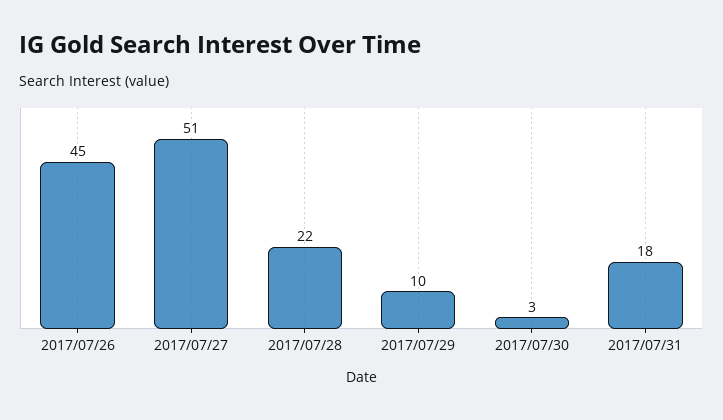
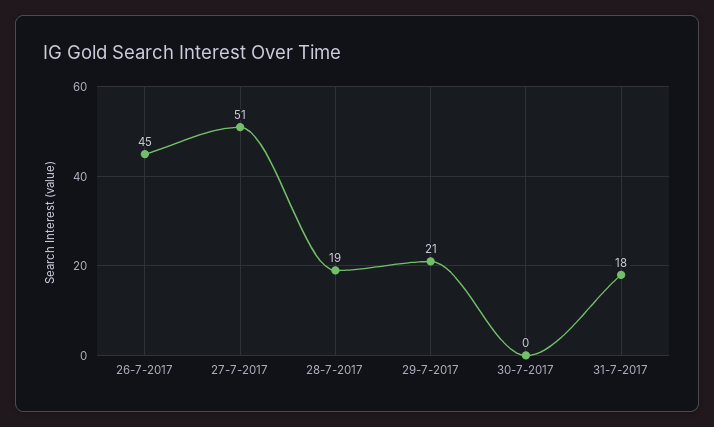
2017/07/28: 22 -> 19
2017/07/29: 10 -> 21
2017/07/30: 3 -> 0

